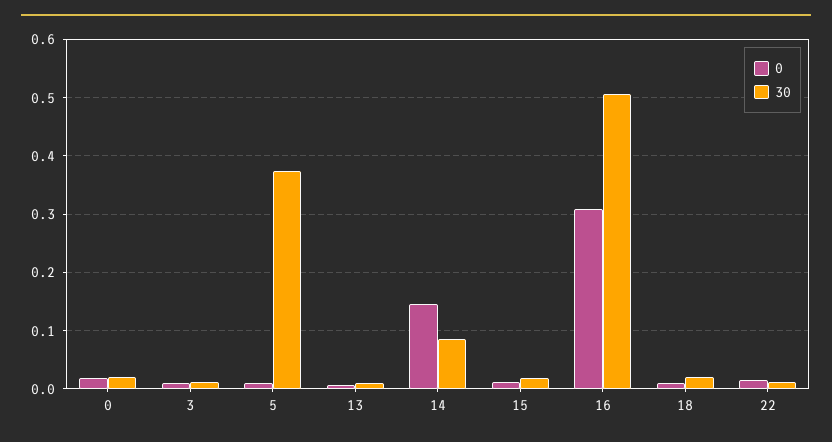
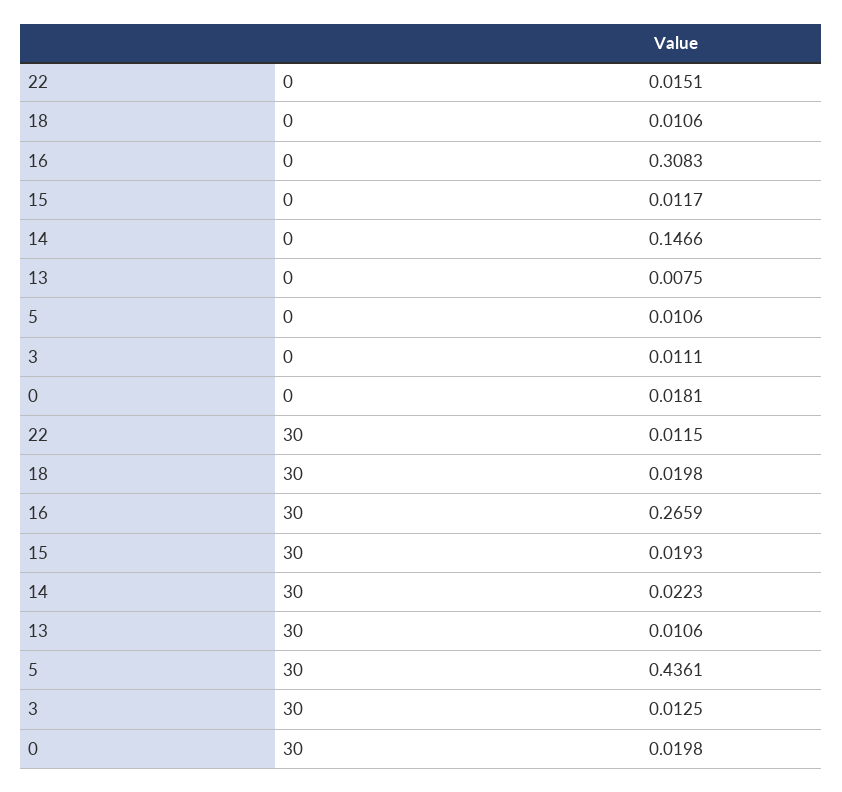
30, 5: 0.38 -> 0.4361
30, 14: 0.08 -> 0.0223
30, 16: 0.5 -> 0.2659

